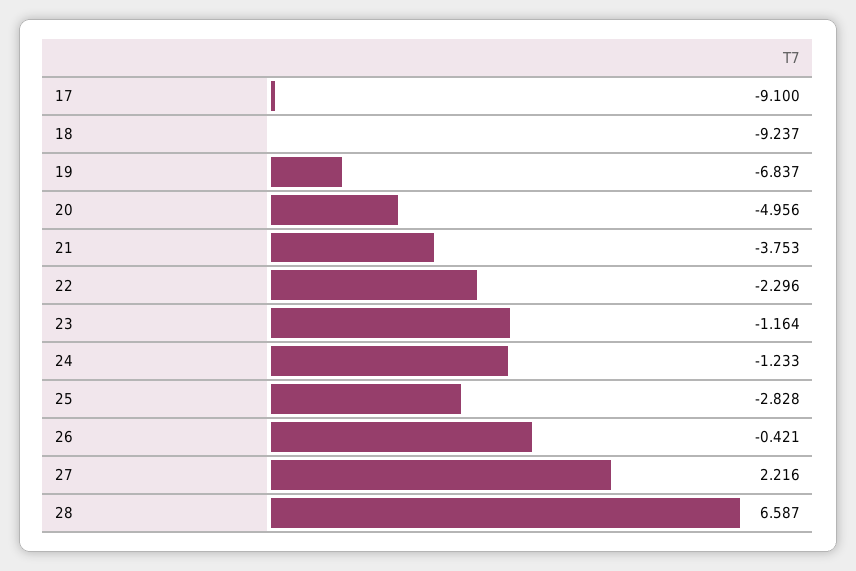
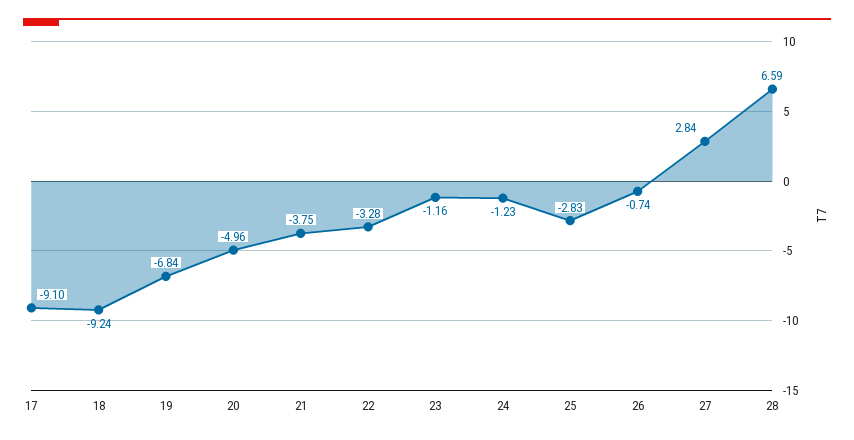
22: -2.296 -> -3.28
26: -0.421 -> -0.74
27: 2.216 -> 2.84

